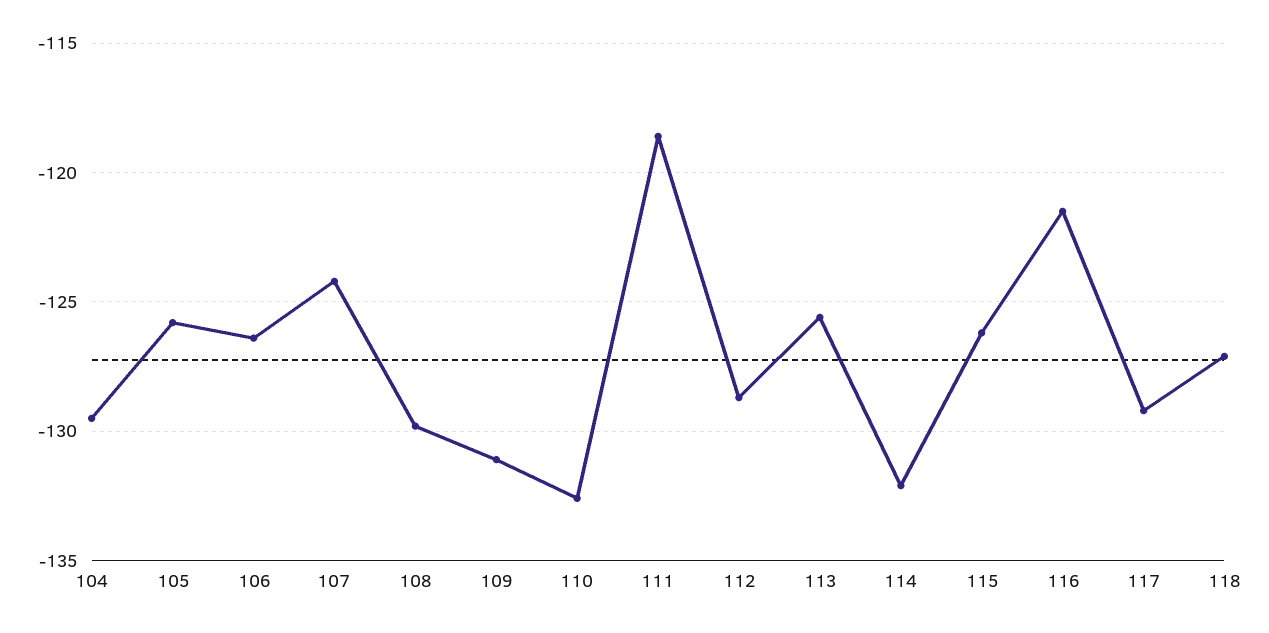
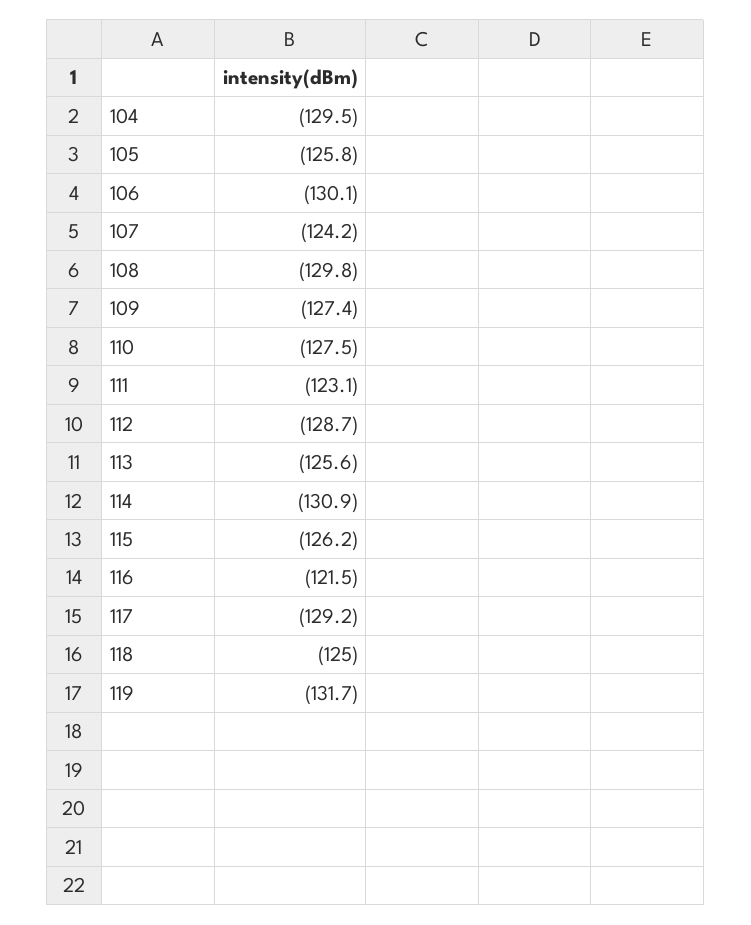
106: -126.5 -> -130.1
109: -131 -> -127.4
110: -132.5 -> -127.5
111: -118.5 -> -123.1
114: -132 -> -130.9
118: -127 -> -125
119: none -> -131.7

